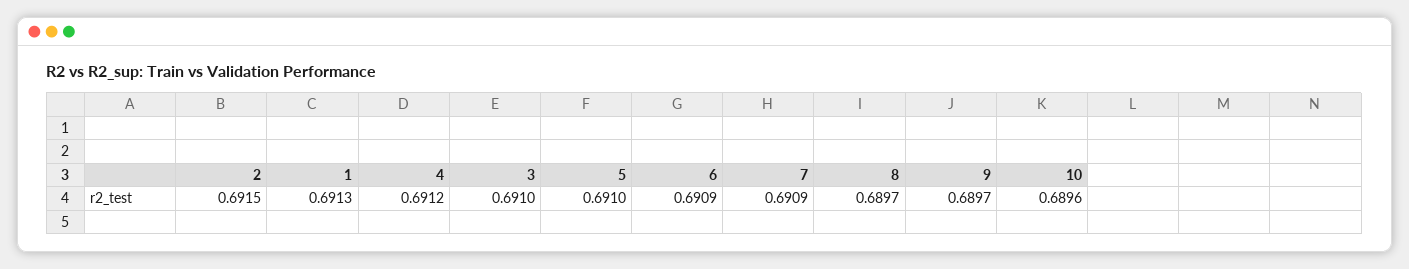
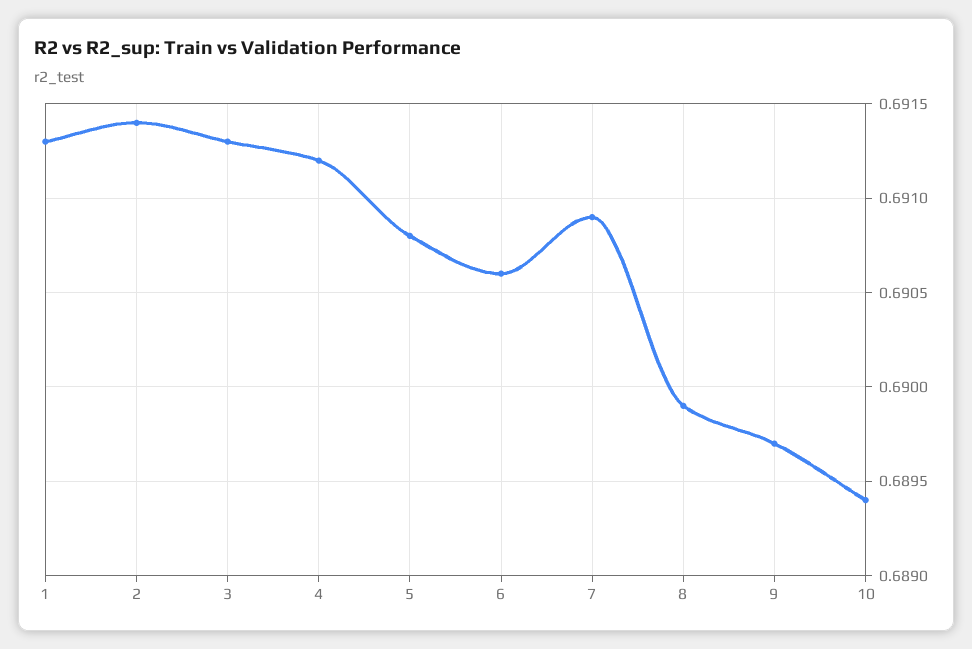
2: 0.6915 -> 0.6914
3: 0.691 -> 0.6913
5: 0.691 -> 0.6908
6: 0.6909 -> 0.6906
8: 0.6897 -> 0.6899
10: 0.6896 -> 0.6894

